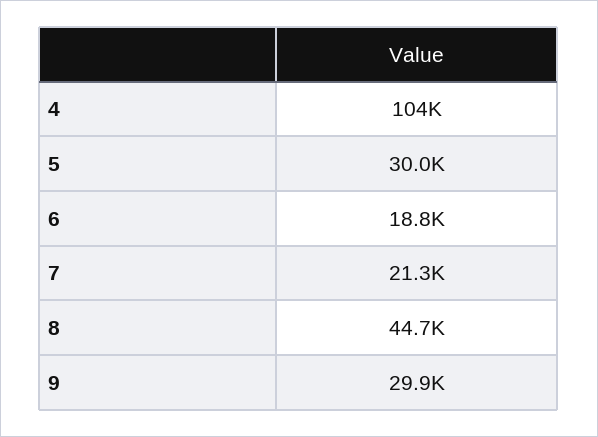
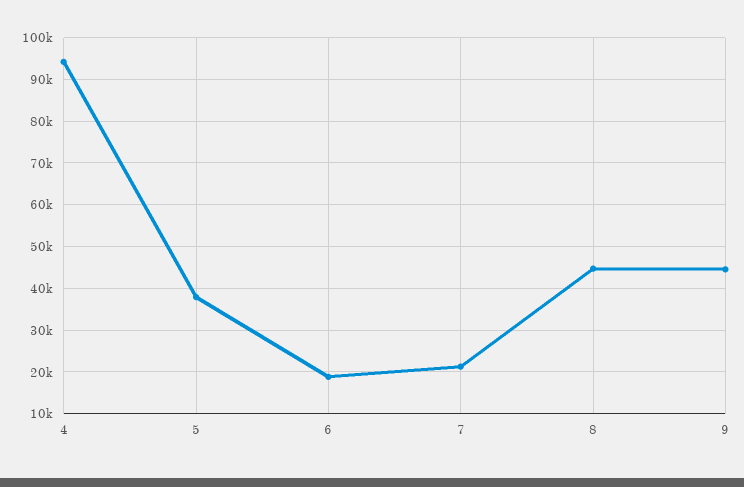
4: 104000 -> 94000
5: 30000 -> 38000
9: 29900 -> 44000

